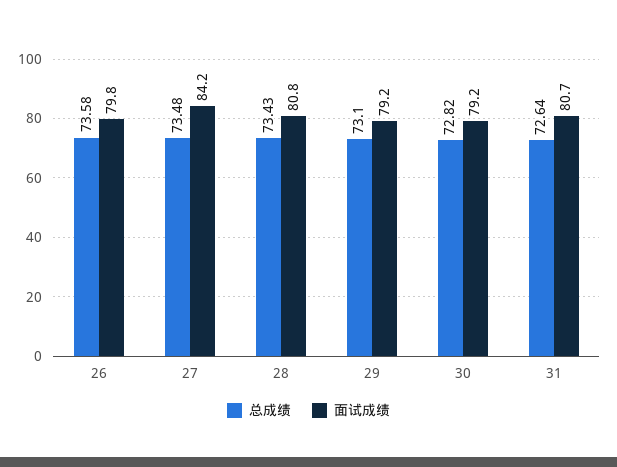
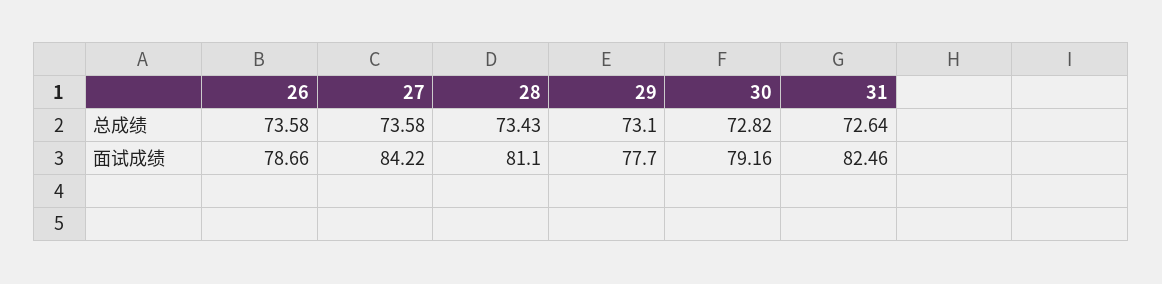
面试成绩, 26: 79.8 -> 78.66
总成绩, 27: 73.48 -> 73.58
面试成绩, 28: 80.8 -> 81.1
面试成绩, 29: 79.2 -> 77.7
面试成绩, 31: 80.7 -> 82.46

